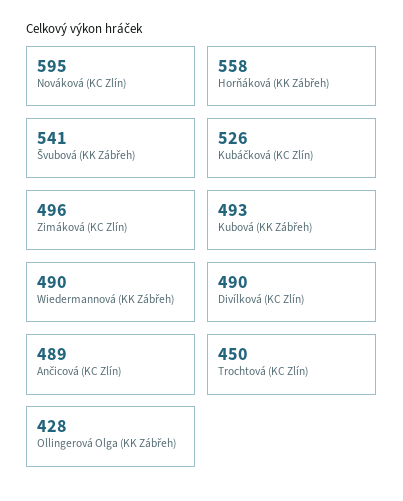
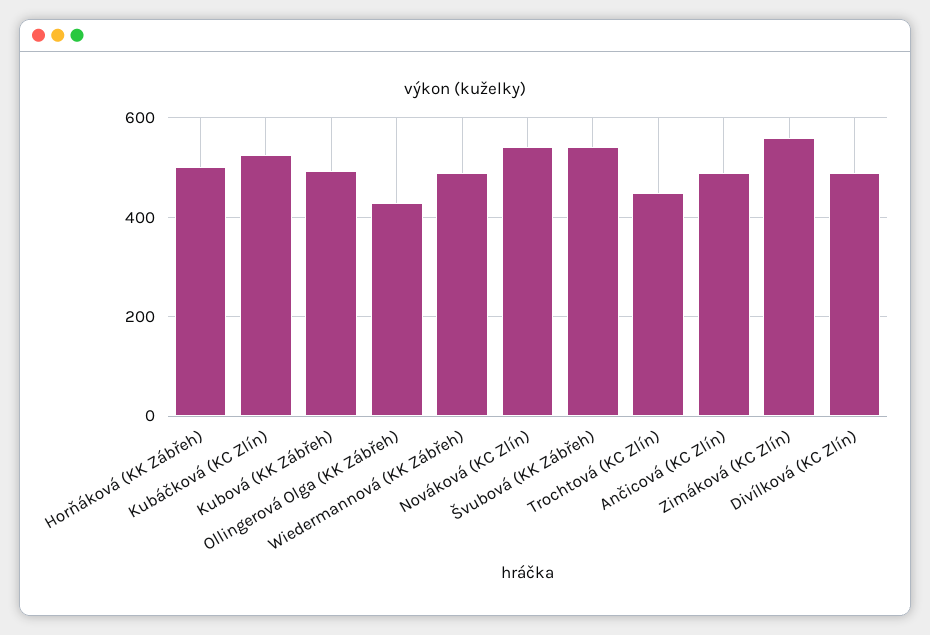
Nováková (KC Zlín): 595 -> 540
Horňáková (KK Zábřeh): 558 -> 500
Zimáková (KC Zlín): 496 -> 560

